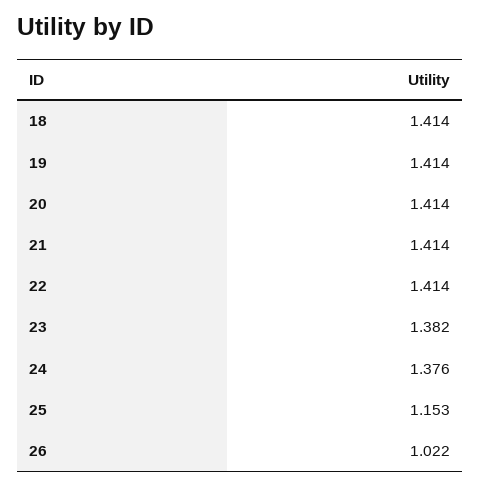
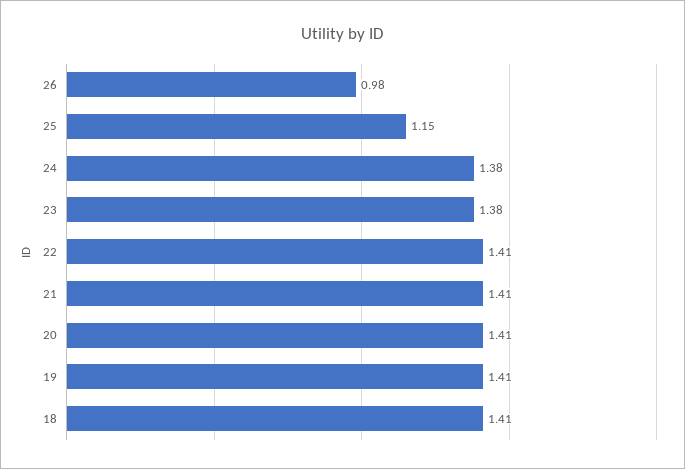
26: 1.022 -> 0.98

